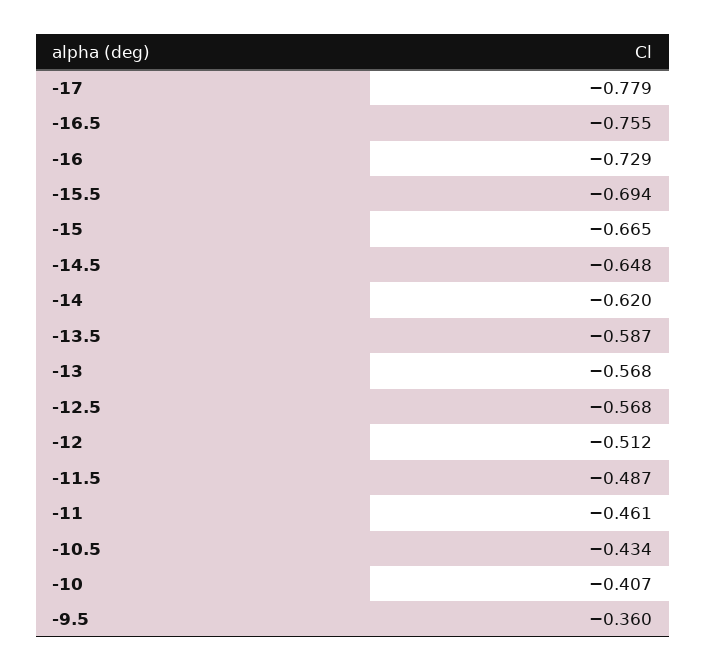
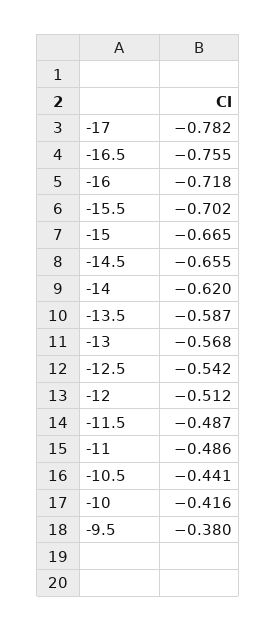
-17: -0.779 -> -0.782
-16: -0.729 -> -0.718
-15.5: -0.694 -> -0.702
-14.5: -0.648 -> -0.655
-12.5: -0.568 -> -0.542
-11: -0.461 -> -0.486
-10.5: -0.434 -> -0.441
-10: -0.407 -> -0.416
-9.5: -0.36 -> -0.38

